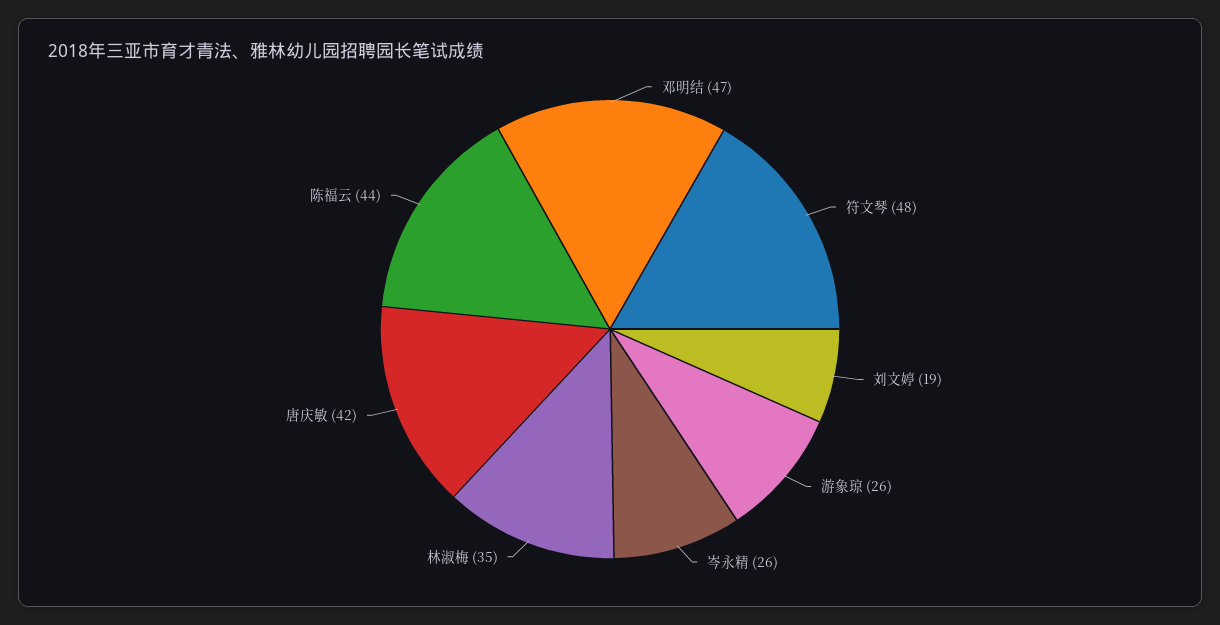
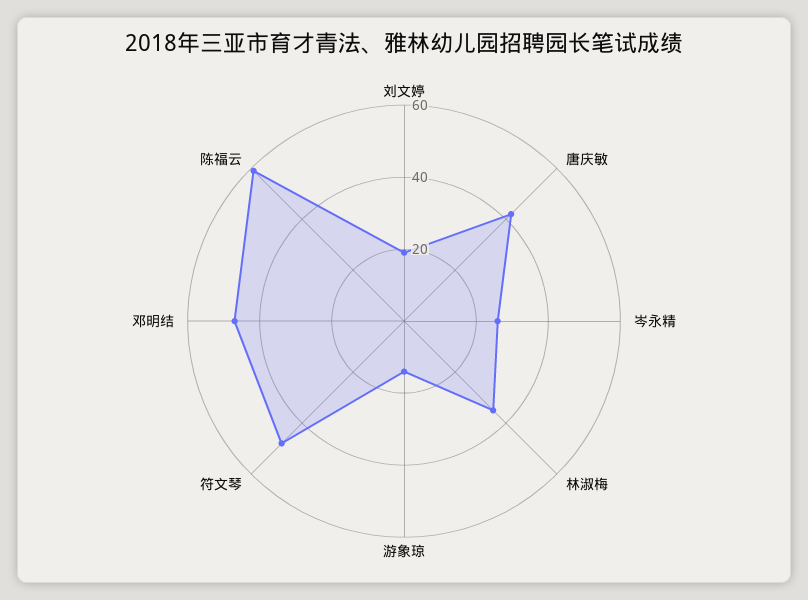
游象琼: 26 -> 15
陈福云: 44 -> 60

